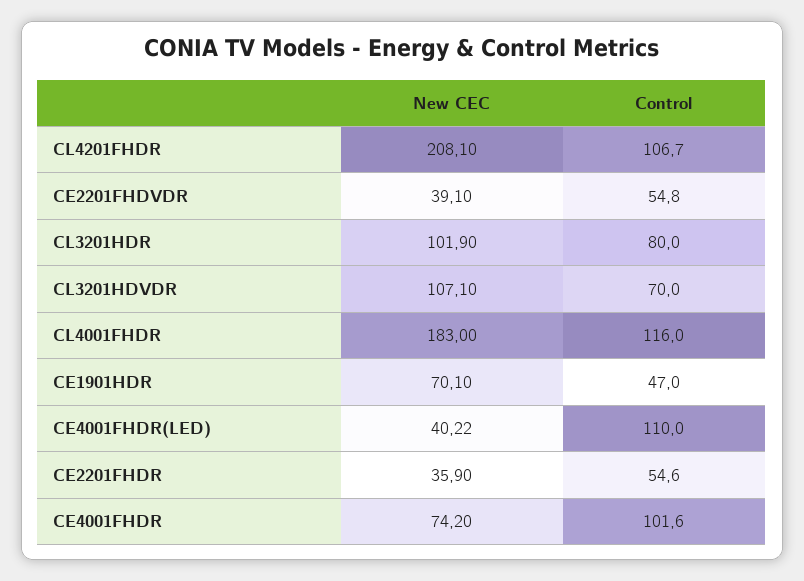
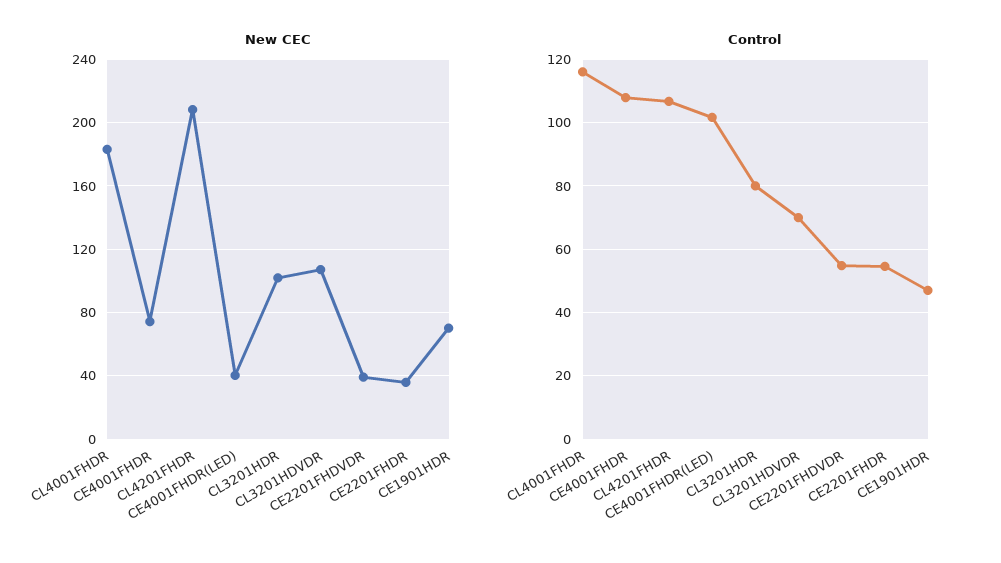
Control, CE4001FHDR(LED): 110 -> 102
Control, CE4001FHDR: 101.6 -> 108

